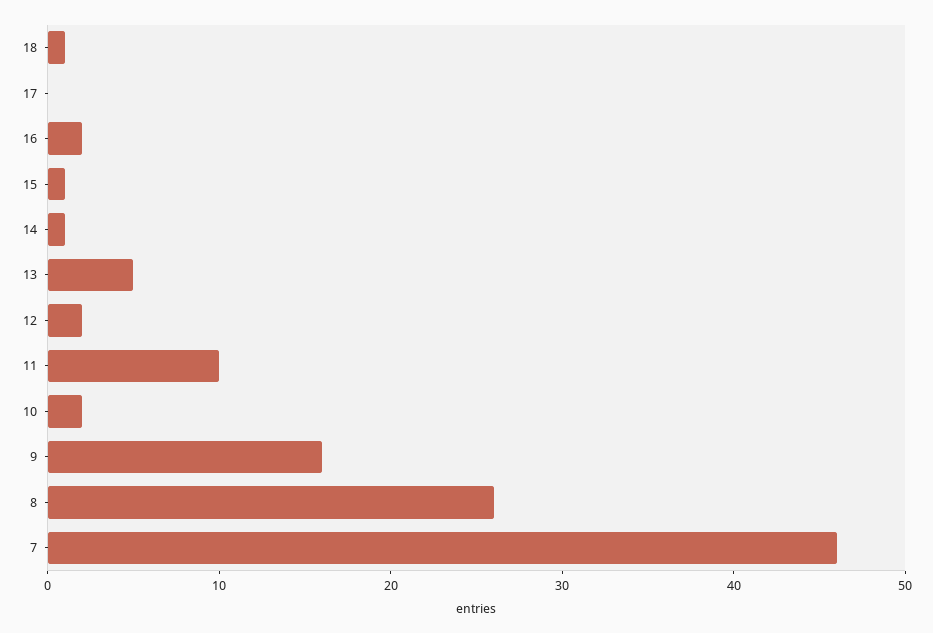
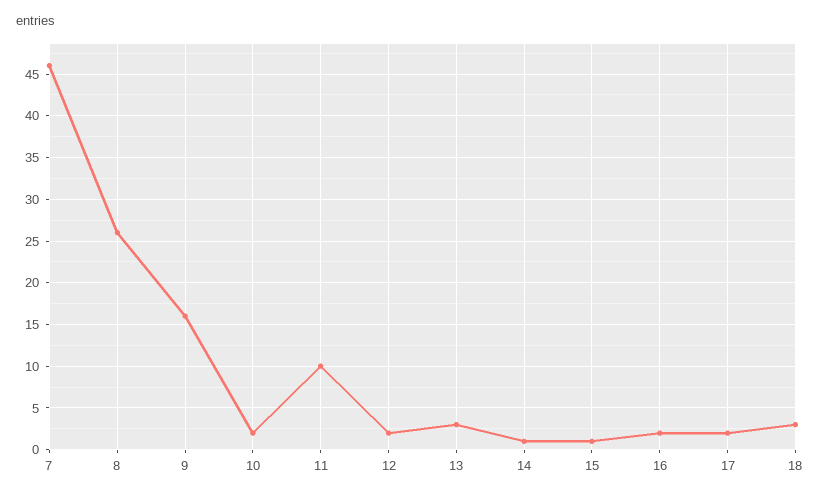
18: 1 -> 3
17: 0 -> 2
13: 5 -> 3

